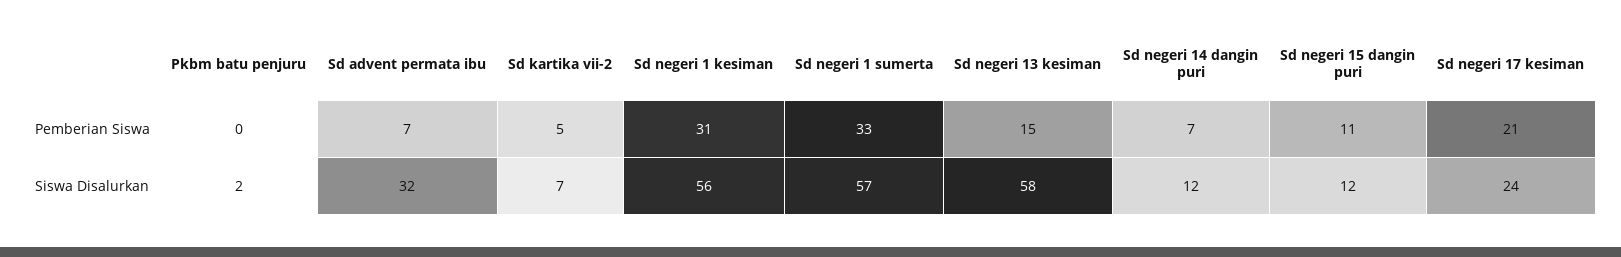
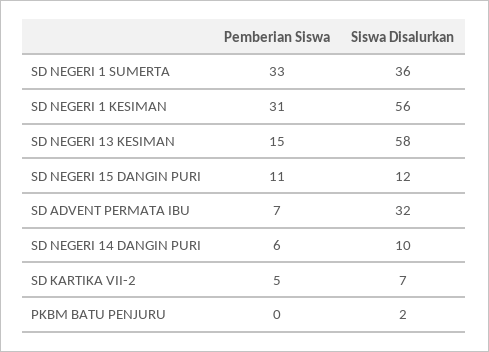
Sd negeri 14 dangin puri, Pemberian Siswa: 7 -> 6
Sd negeri 17 kesiman, Pemberian Siswa: 21 -> none
Sd negeri 1 sumerta, Siswa Disalurkan: 57 -> 36
Sd negeri 14 dangin puri, Siswa Disalurkan: 12 -> 10
Sd negeri 17 kesiman, Siswa Disalurkan: 24 -> none

